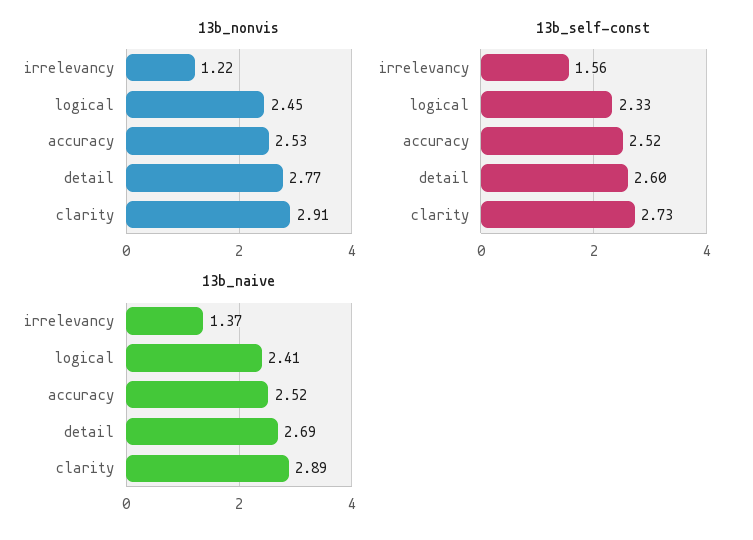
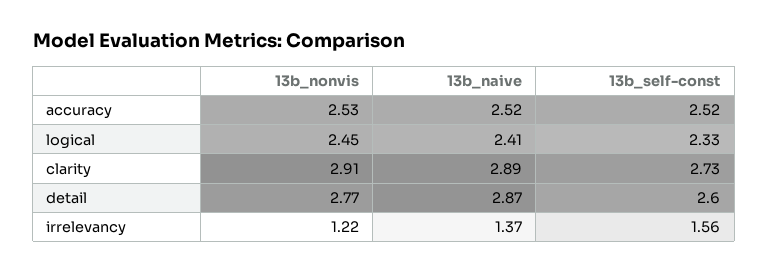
13b_naive, detail: 2.69 -> 2.87

